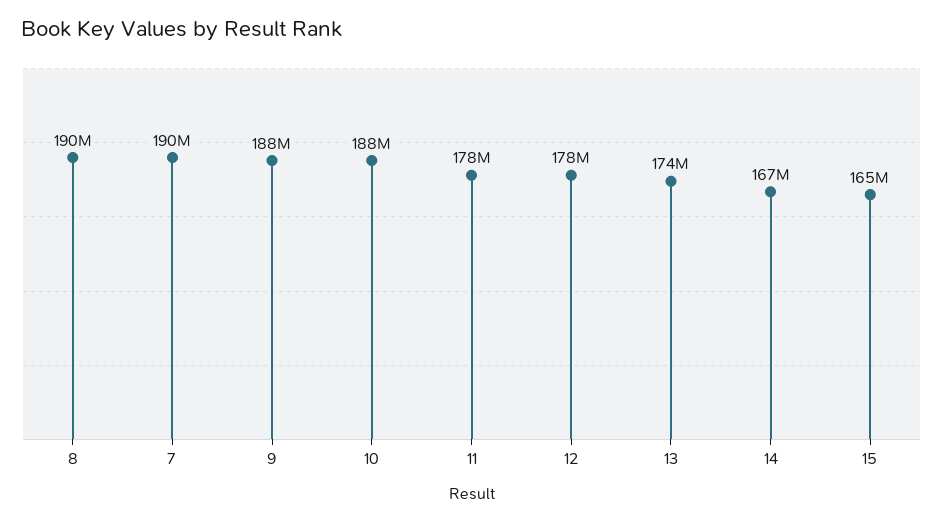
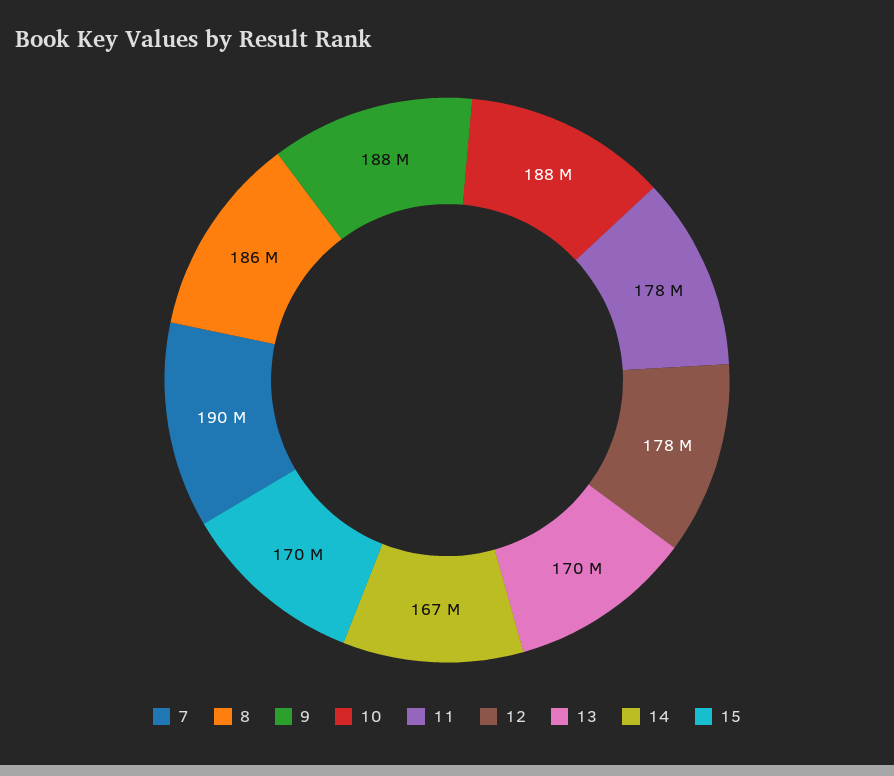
8: 190000000 -> 186000000
13: 174000000 -> 170000000
15: 165000000 -> 170000000

